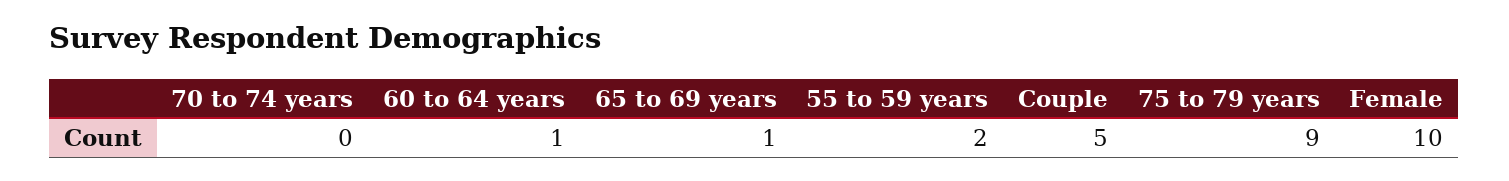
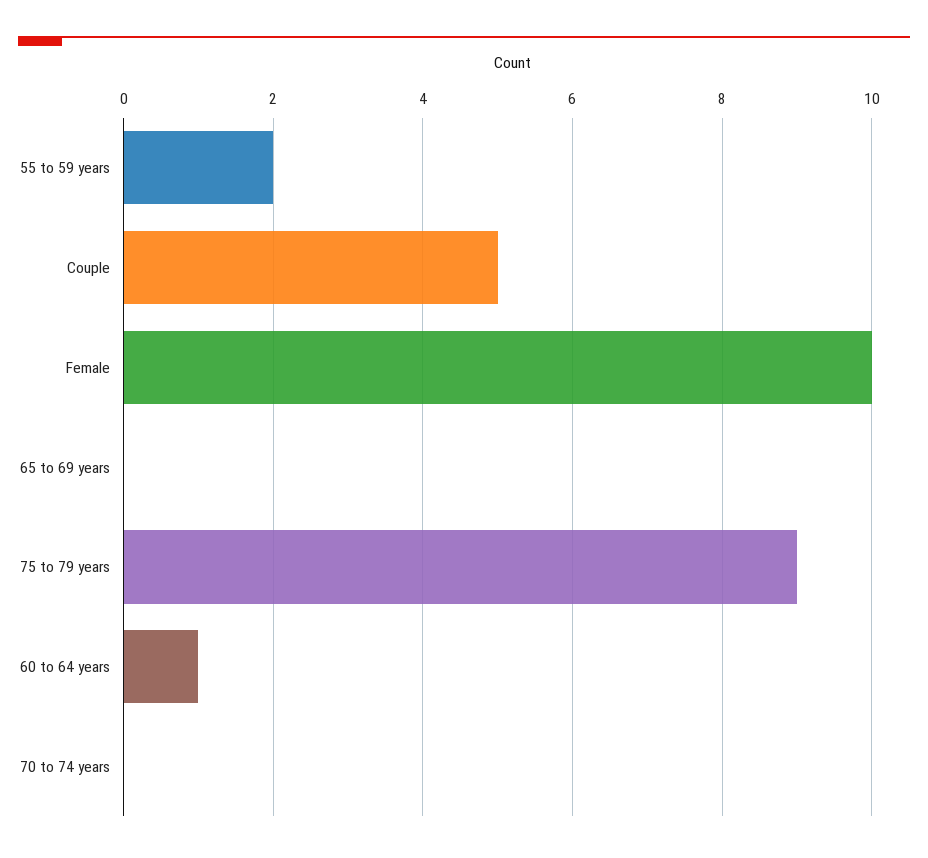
65 to 69 years: 1 -> 0

